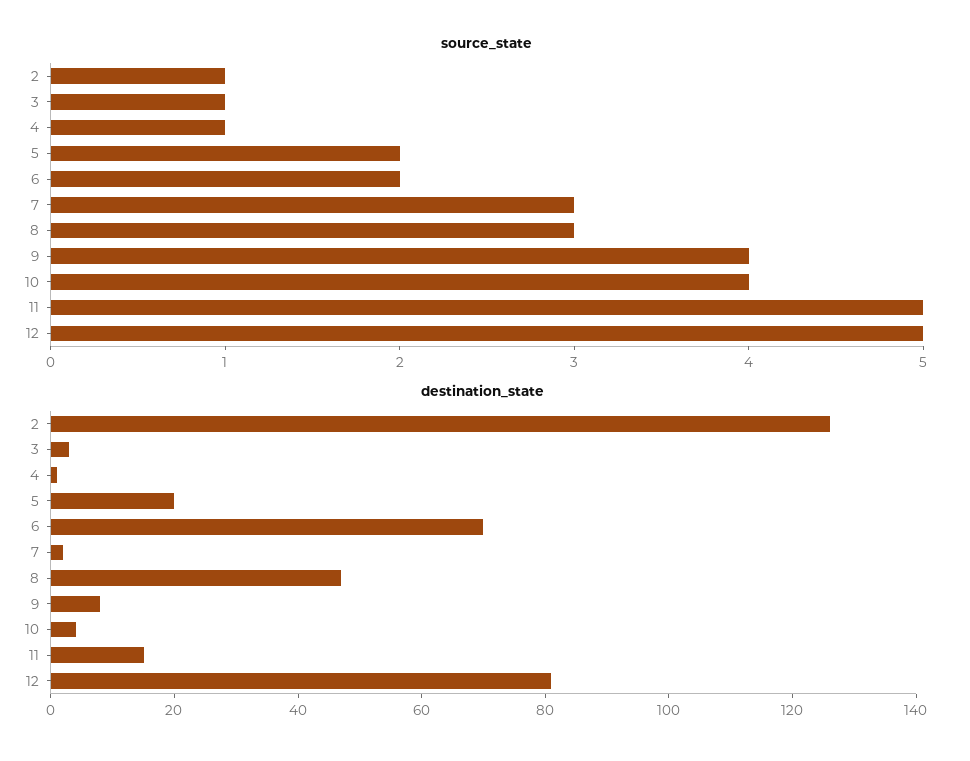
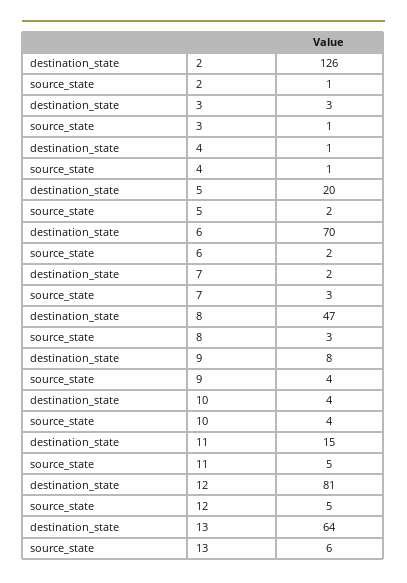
destination_state, 13: none -> 64
source_state, 13: none -> 6

